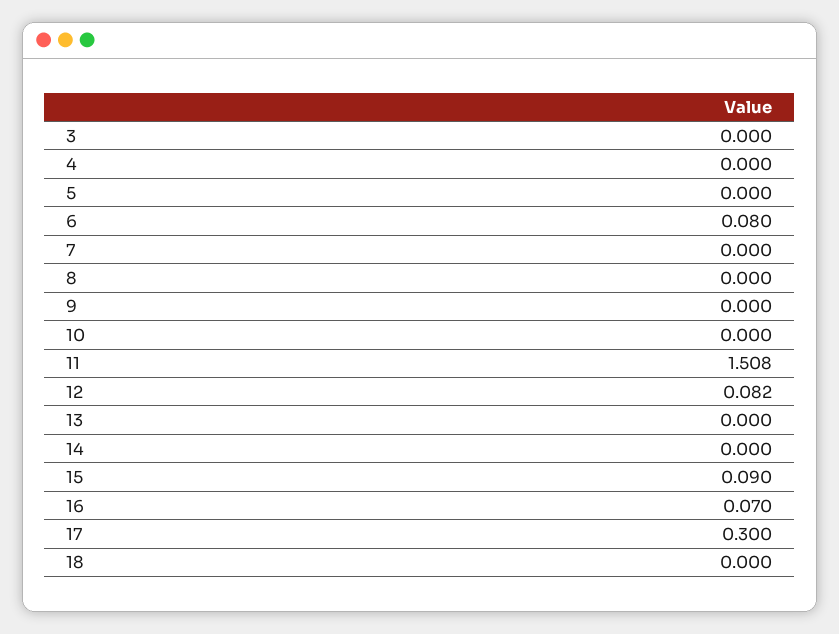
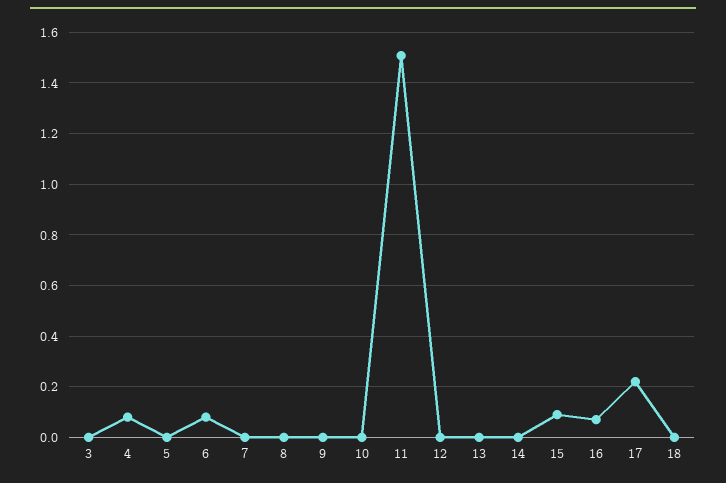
4: 0 -> 0.075
12: 0.082 -> 0
17: 0.3 -> 0.225

